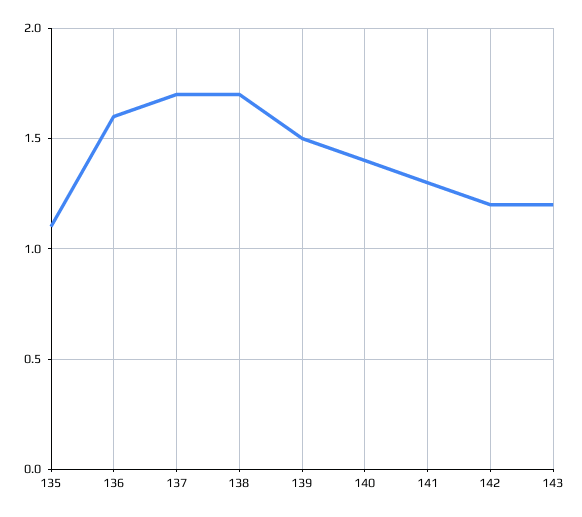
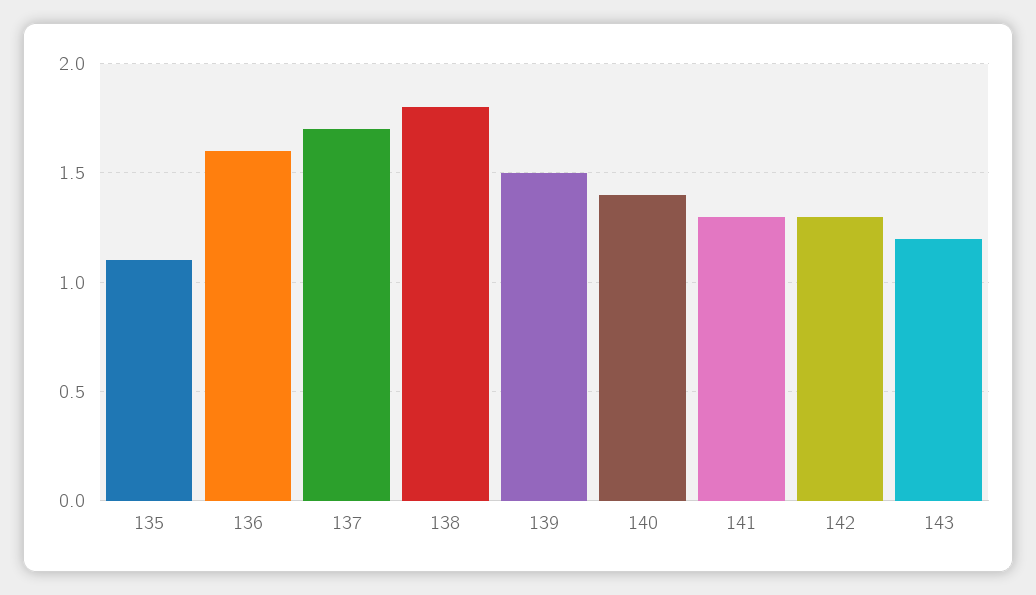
138: 1.7 -> 1.8
142: 1.2 -> 1.3

